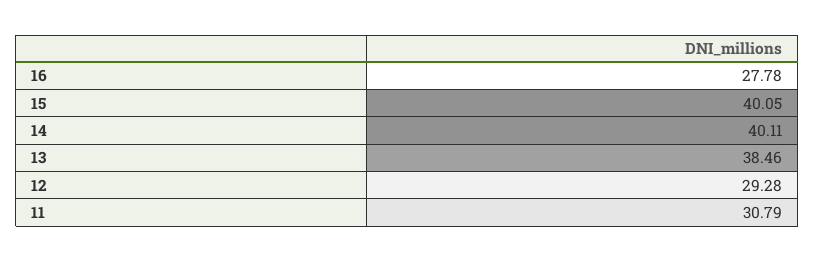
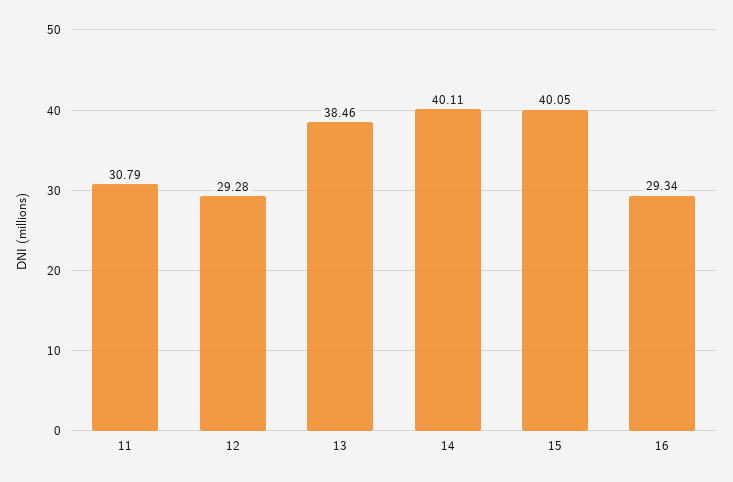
16: 27.78 -> 29.34

